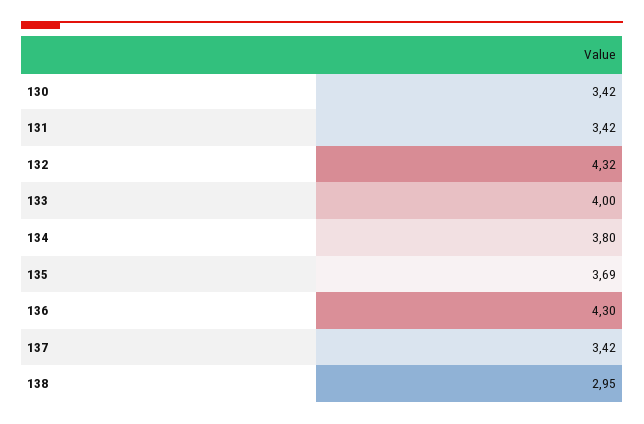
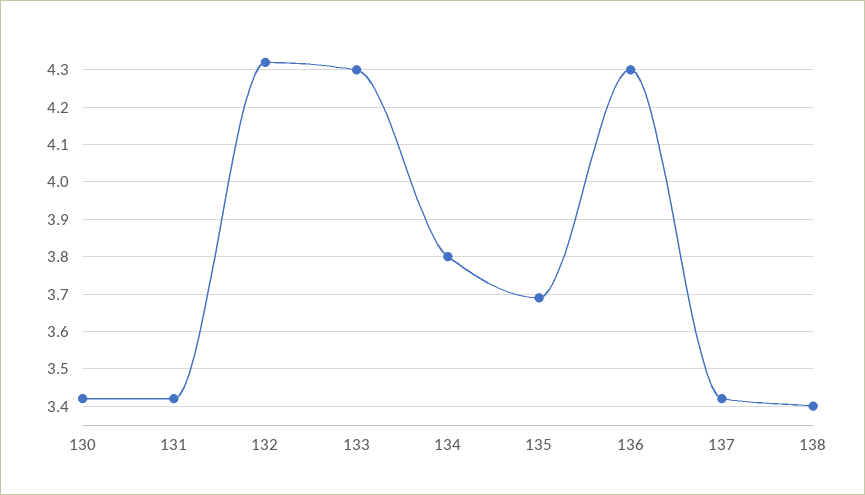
133: 4 -> 4.3
138: 2.95 -> 3.4

